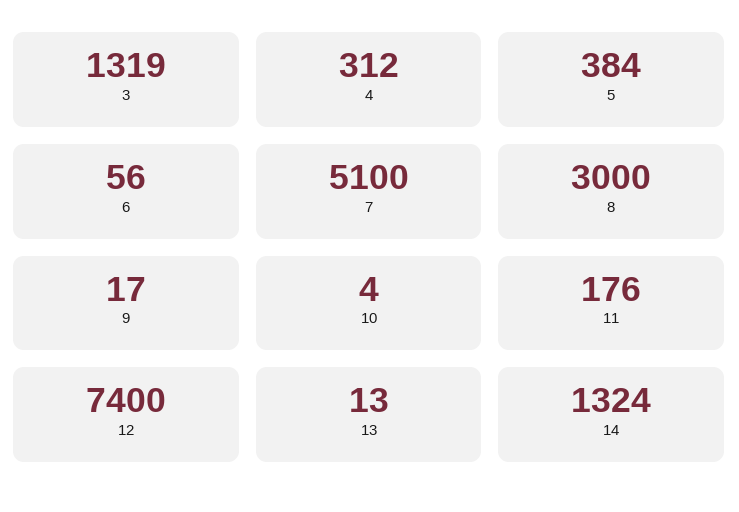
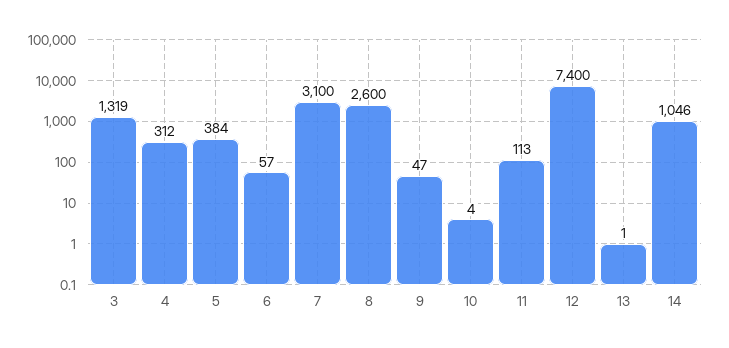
6: 56 -> 57
7: 5100 -> 3100
8: 3000 -> 2600
9: 17 -> 47
11: 176 -> 113
13: 13 -> 1
14: 1324 -> 1046

